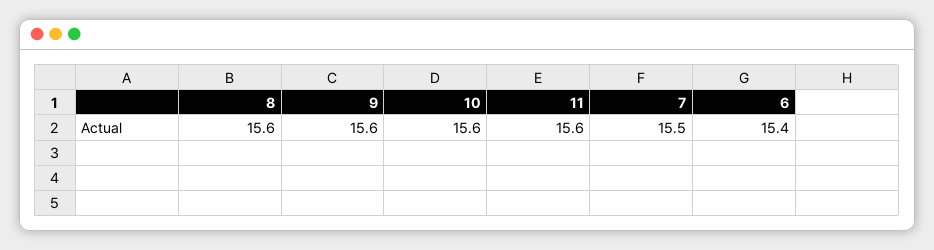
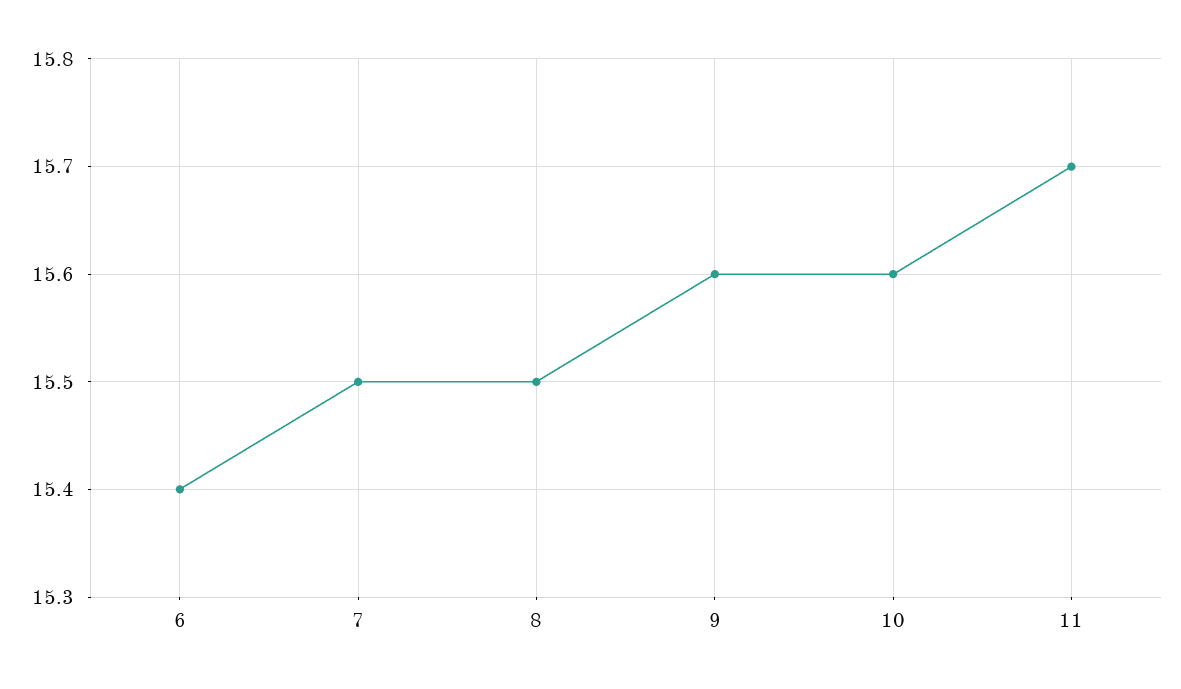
8: 15.6 -> 15.5
11: 15.6 -> 15.7

